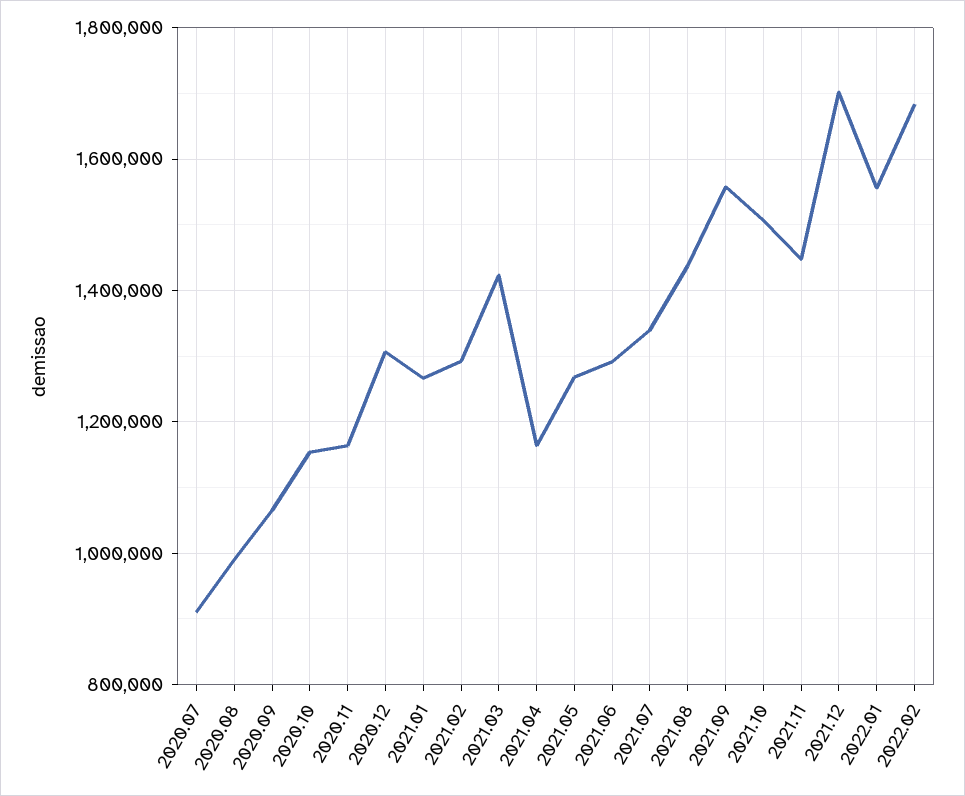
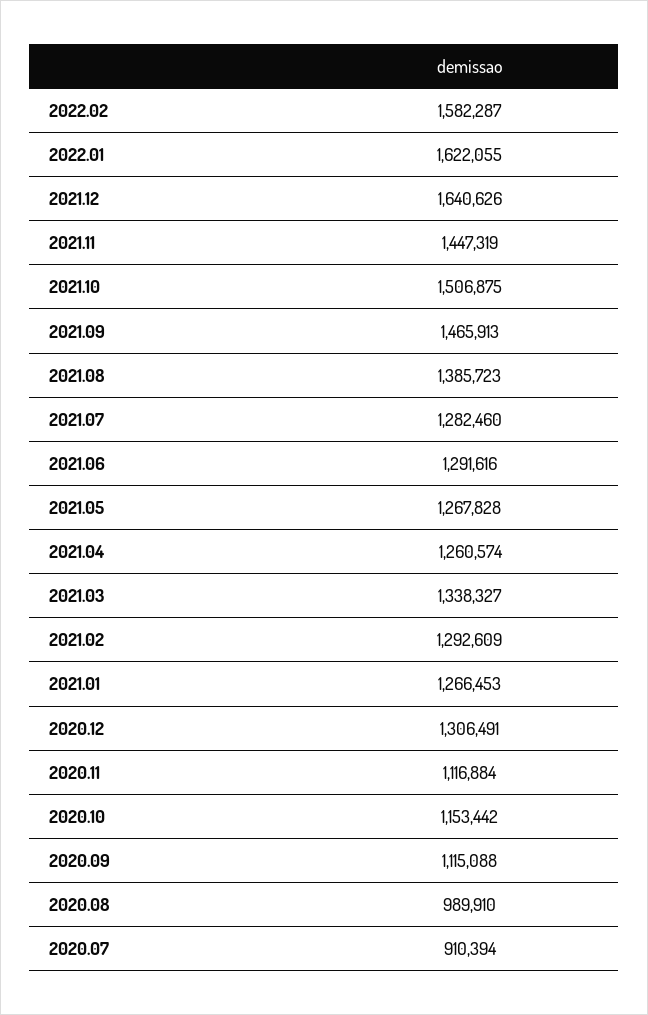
2020.09: 1060000 -> 1115088
2020.11: 1160000 -> 1116884
2021.03: 1420000 -> 1338327
2021.04: 1160000 -> 1260574
2021.07: 1340000 -> 1282460
2021.08: 1440000 -> 1385723
2021.09: 1560000 -> 1465913
2021.12: 1700000 -> 1640626
2022.01: 1560000 -> 1622055
2022.02: 1680000 -> 1582287

